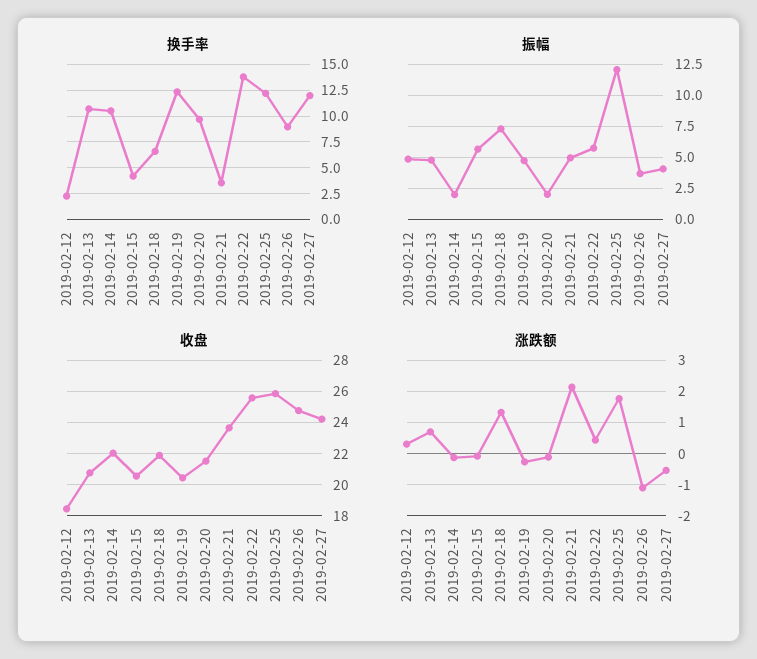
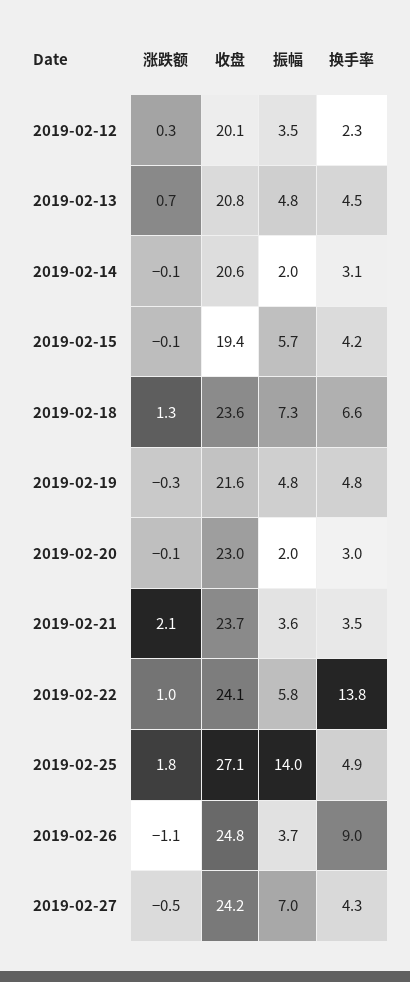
换手率, 2019-02-13: 10 -> 4.5
换手率, 2019-02-14: 10 -> 3.1
换手率, 2019-02-19: 12.5 -> 4.8
换手率, 2019-02-20: 10 -> 3
换手率, 2019-02-25: 12.5 -> 4.9
换手率, 2019-02-27: 12.5 -> 4.3
振幅, 2019-02-12: 5 -> 3.5
振幅, 2019-02-21: 5 -> 3.6
振幅, 2019-02-25: 12 -> 14
振幅, 2019-02-27: 4 -> 7
收盘, 2019-02-12: 18.5 -> 20.1
收盘, 2019-02-14: 22 -> 20.6
收盘, 2019-02-15: 20.5 -> 19.4
收盘, 2019-02-18: 22 -> 23.6
收盘, 2019-02-19: 20.5 -> 21.6
收盘, 2019-02-20: 21.5 -> 23
收盘, 2019-02-22: 25.5 -> 24.1
收盘, 2019-02-25: 26 -> 27.1
涨跌额, 2019-02-22: 0.4 -> 1

